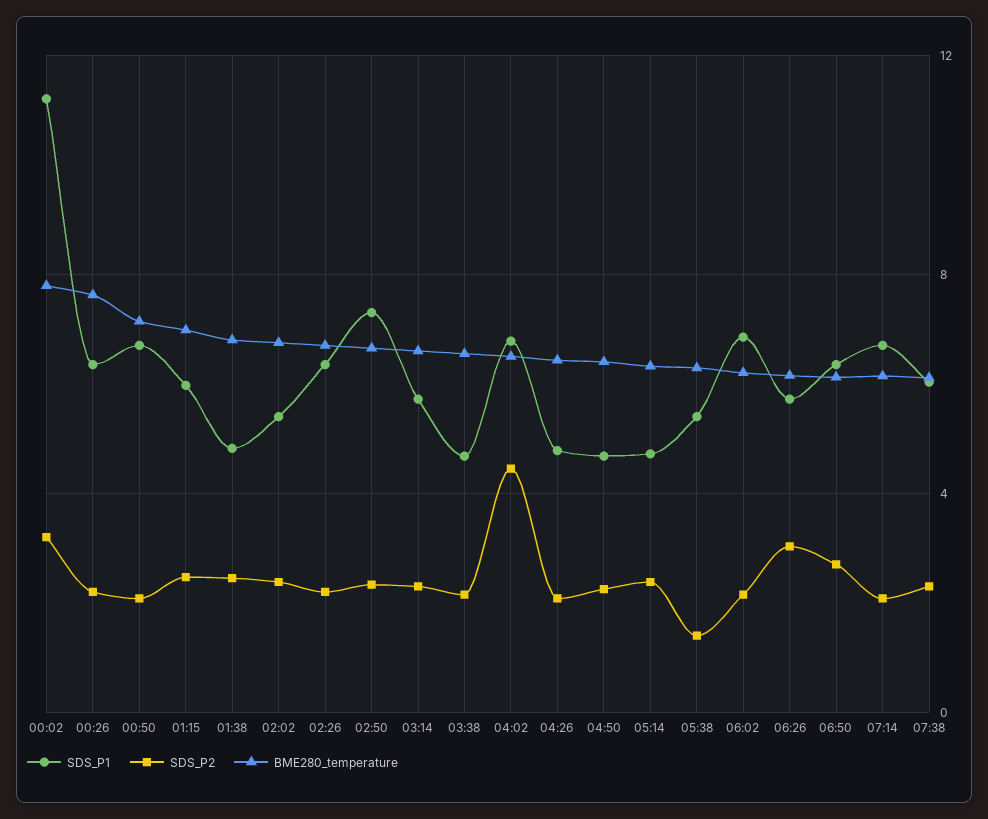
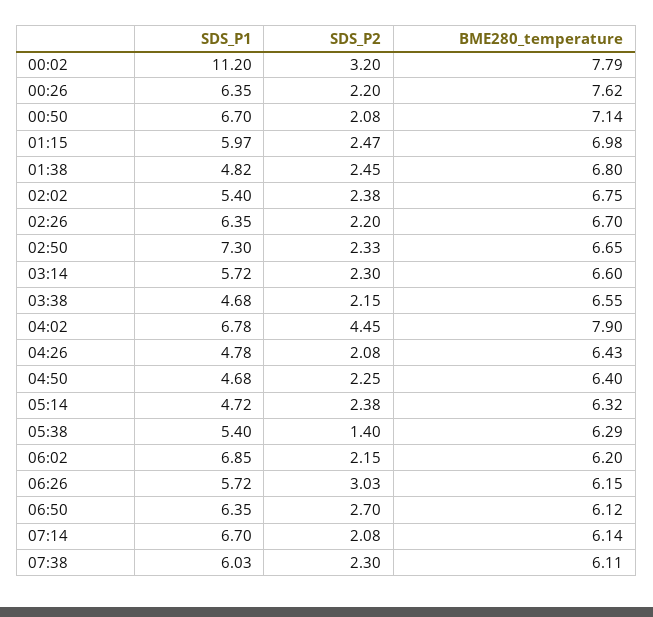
BME280_temperature, 04:02: 6.5 -> 7.9

